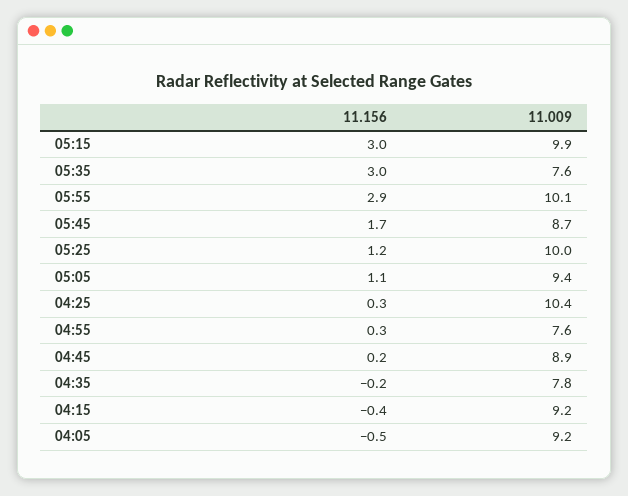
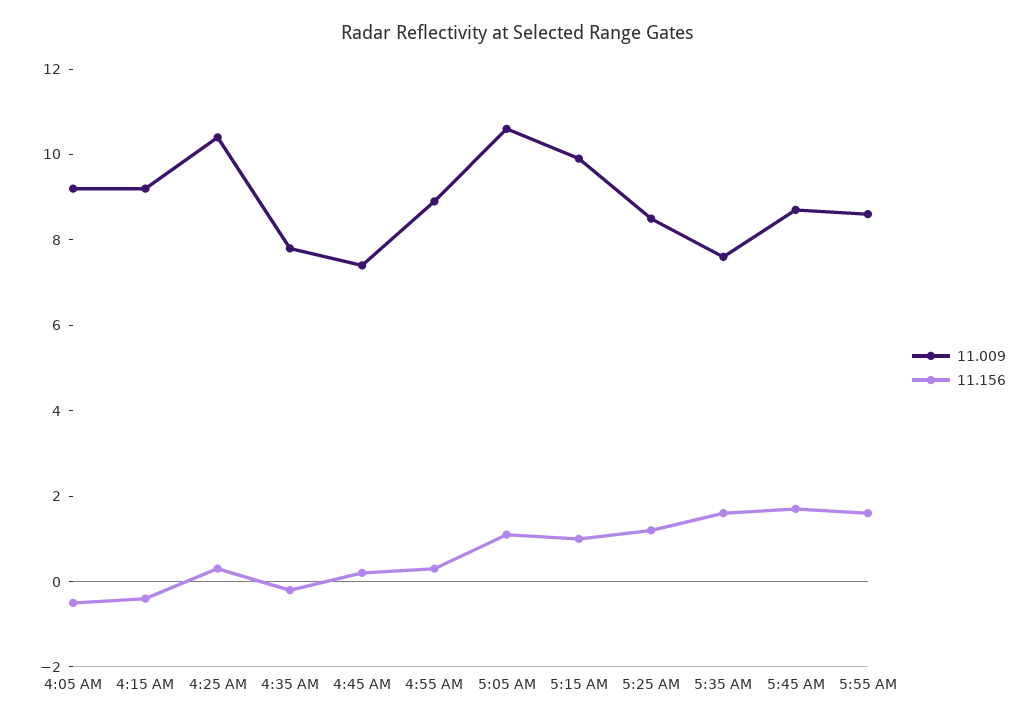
11.156, 05:15: 3 -> 1
11.156, 05:35: 3 -> 1.5
11.156, 05:55: 2.9 -> 1.5
11.009, 05:55: 10.1 -> 8.5
11.009, 05:25: 10 -> 8.5
11.009, 05:05: 9.4 -> 10.5
11.009, 04:55: 7.6 -> 9
11.009, 04:45: 8.9 -> 7.5

